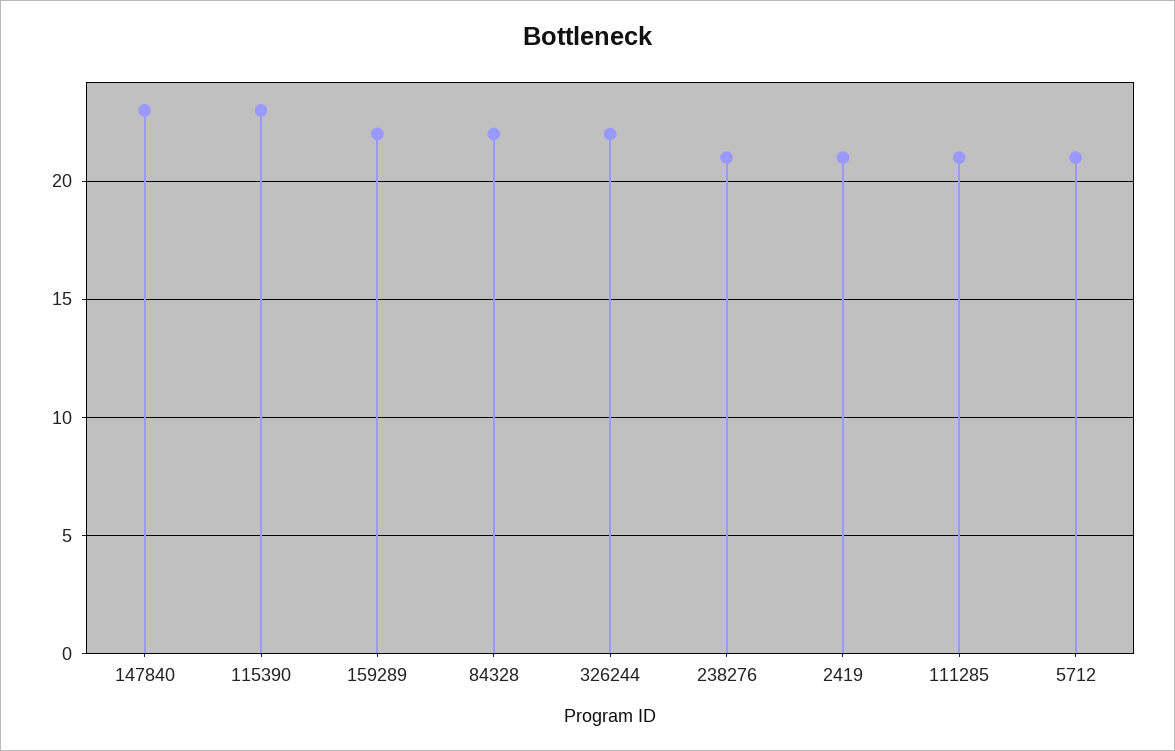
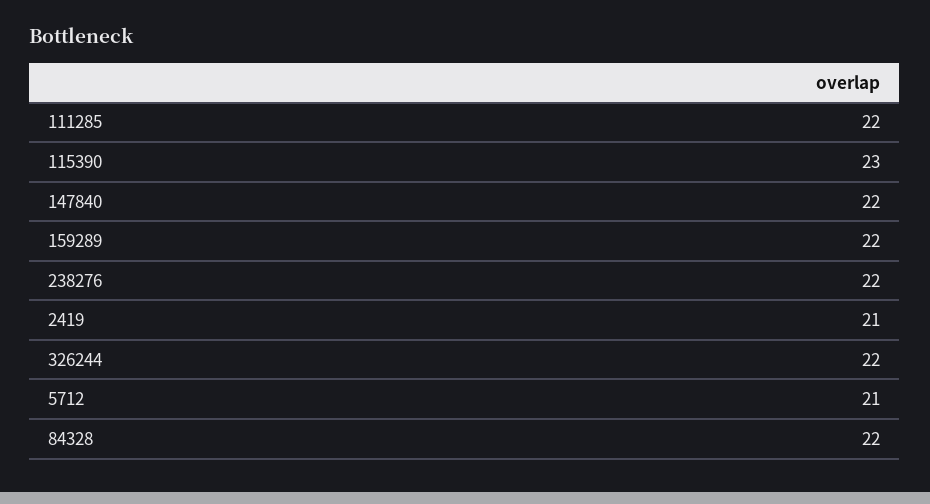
147840: 23 -> 22
238276: 21 -> 22
111285: 21 -> 22

